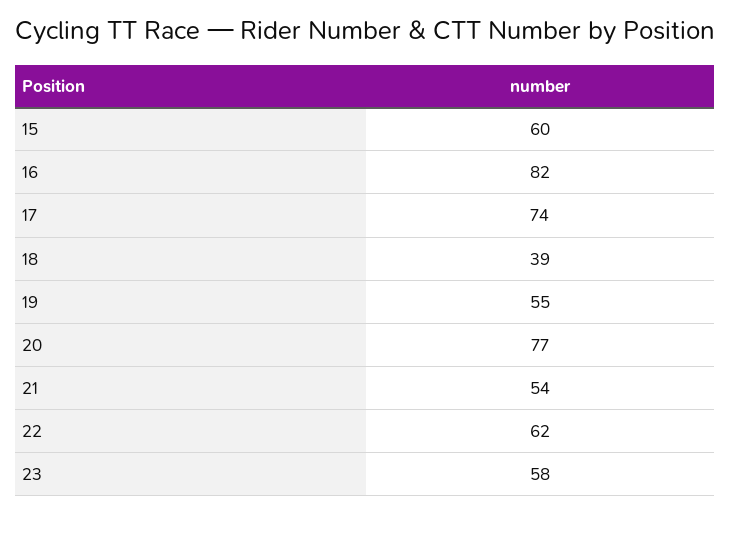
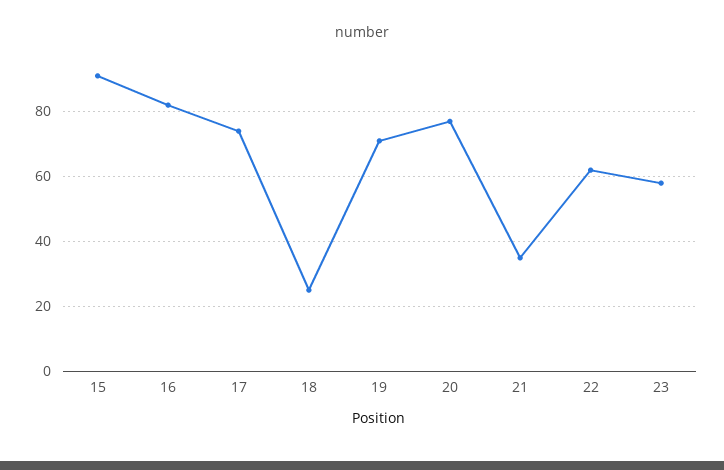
15: 60 -> 90
18: 39 -> 25
19: 55 -> 70
21: 54 -> 35

